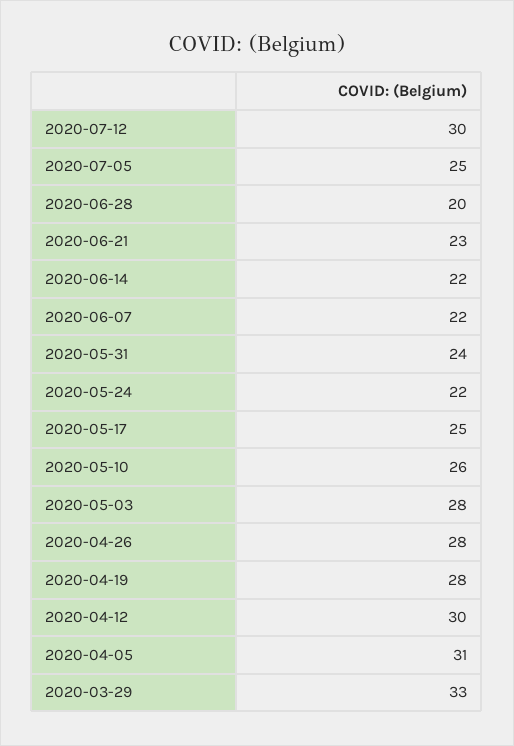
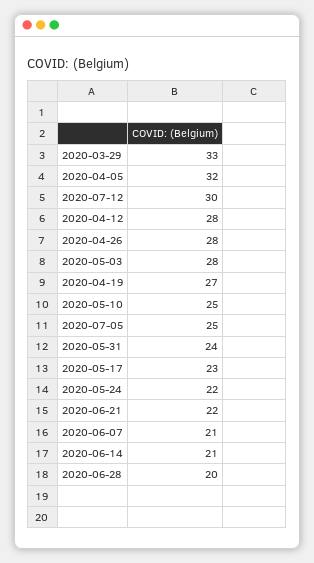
2020-06-21: 23 -> 22
2020-06-14: 22 -> 21
2020-06-07: 22 -> 21
2020-05-17: 25 -> 23
2020-05-10: 26 -> 25
2020-04-19: 28 -> 27
2020-04-12: 30 -> 28
2020-04-05: 31 -> 32

